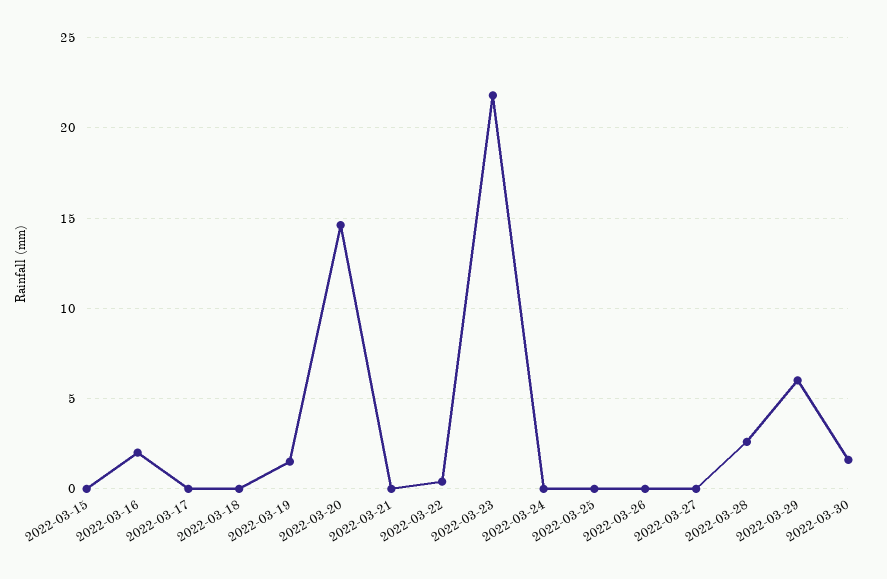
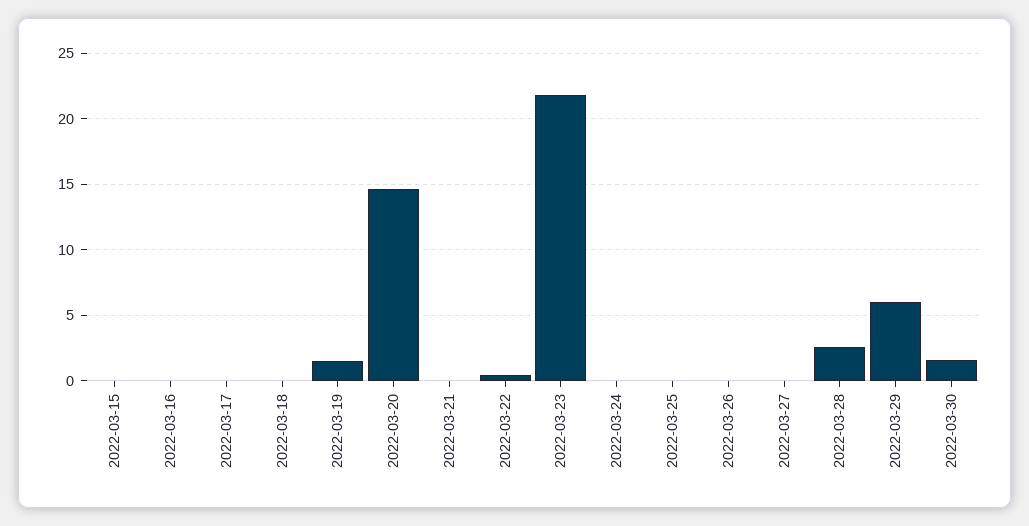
2022-03-16: 2 -> 0

